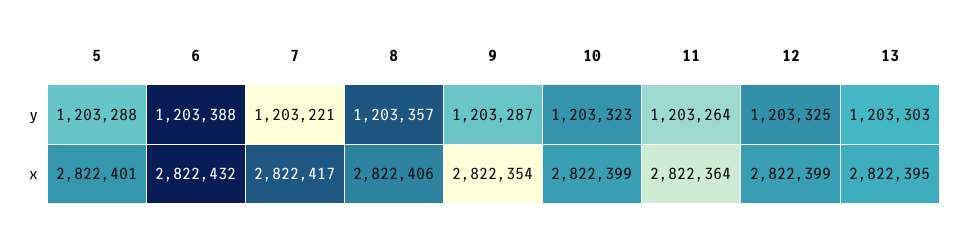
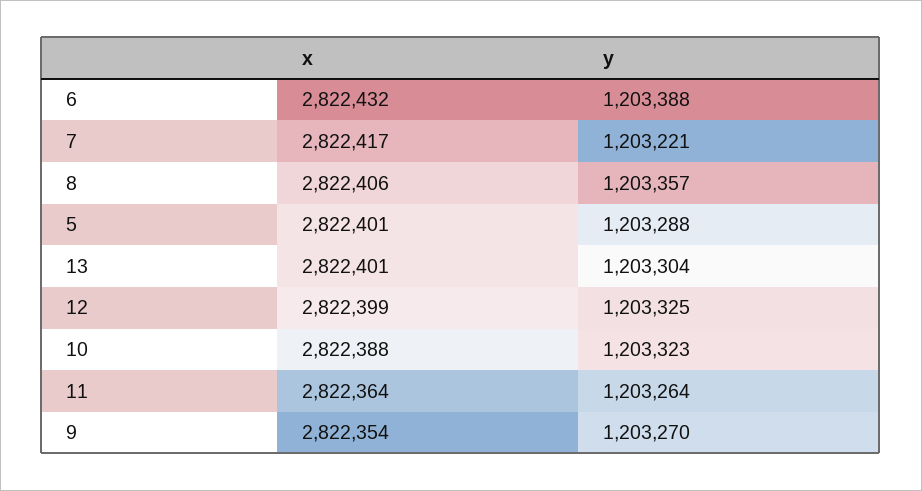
9, y: 1203287 -> 1203270
13, y: 1203303 -> 1203304
10, x: 2822399 -> 2822388
13, x: 2822395 -> 2822401

